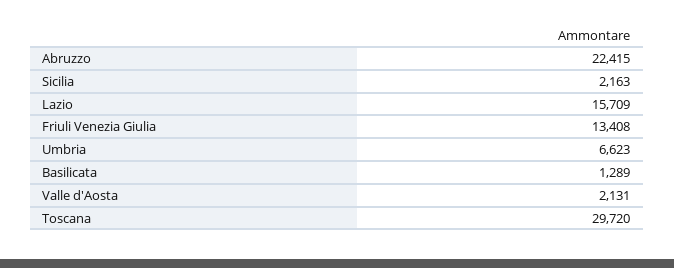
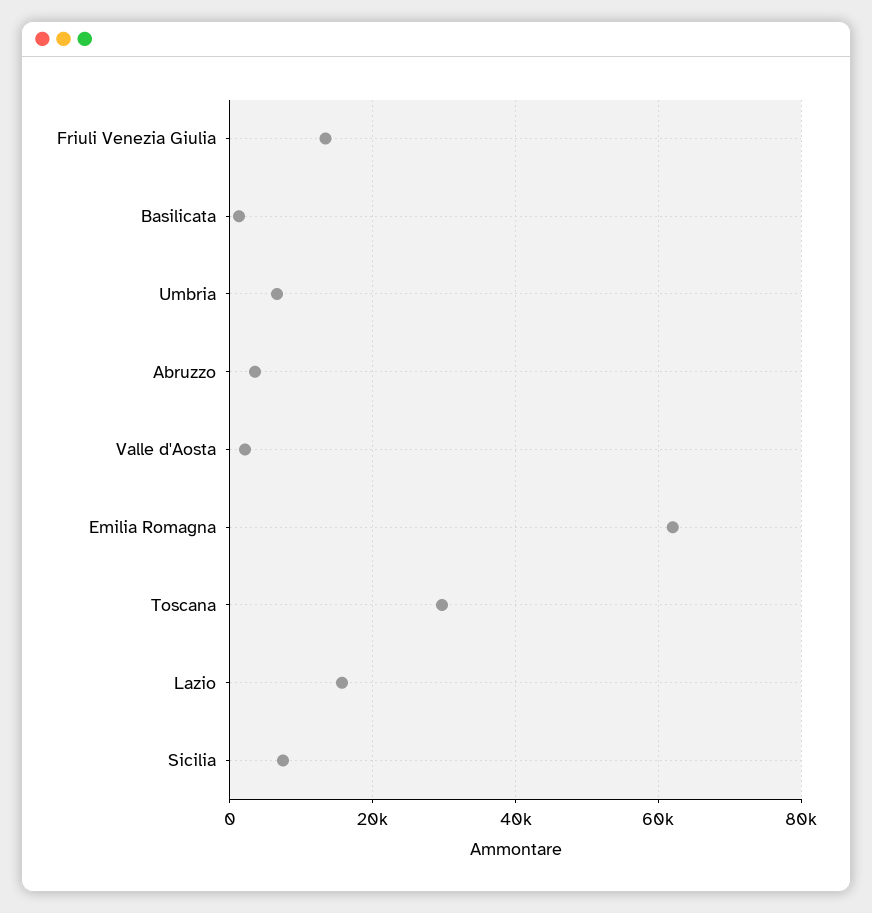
Abruzzo: 22415 -> 4000
Sicilia: 2163 -> 8000
Emilia Romagna: none -> 62000

